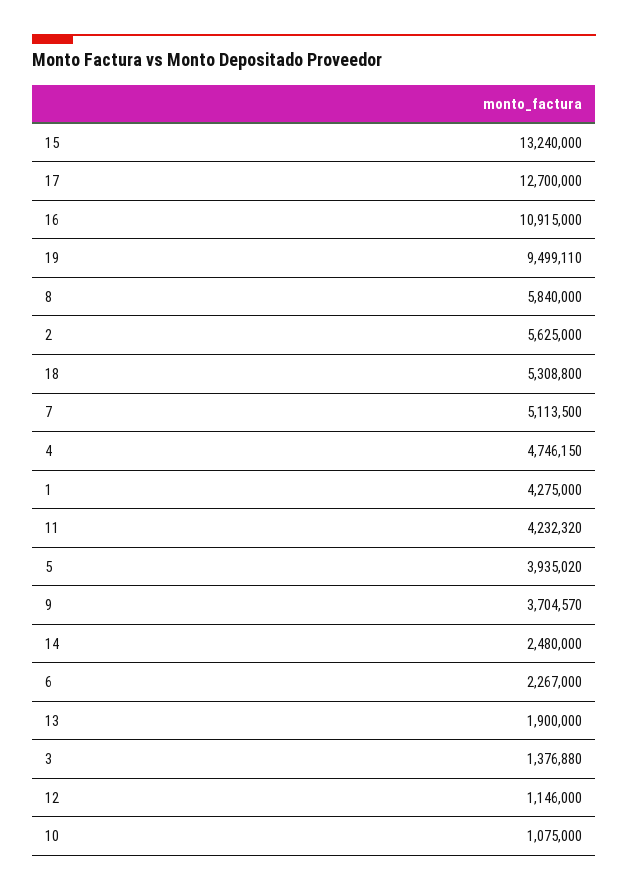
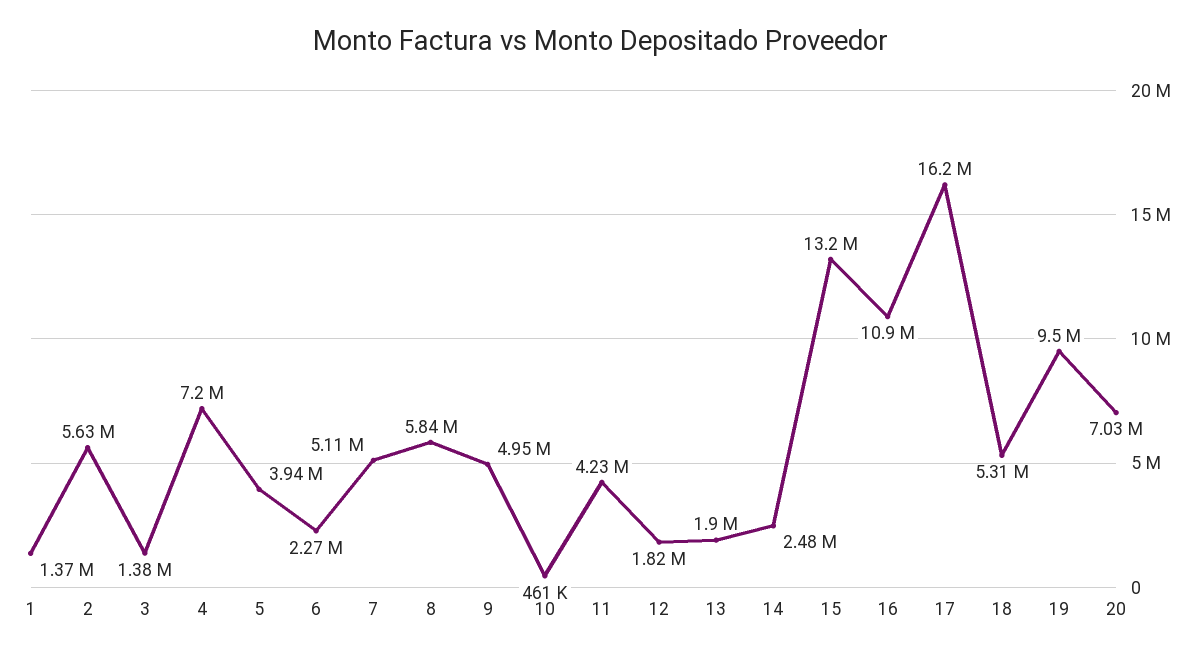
17: 12700000 -> 16200000
4: 4746150 -> 7200000
1: 4275000 -> 1370000
9: 3704570 -> 4950000
12: 1146000 -> 1820000
10: 1075000 -> 461000
20: none -> 7030000

